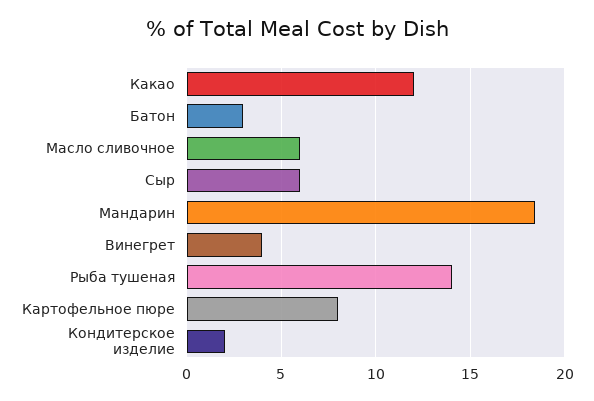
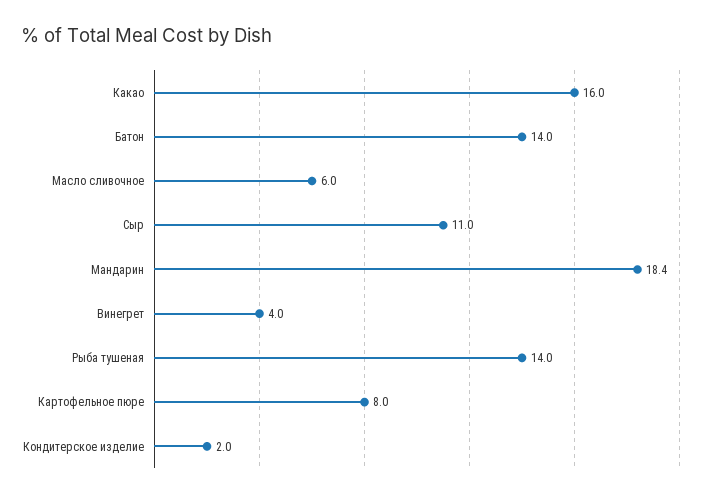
Какао: 12 -> 16
Батон: 3 -> 14
Сыр: 6 -> 11

